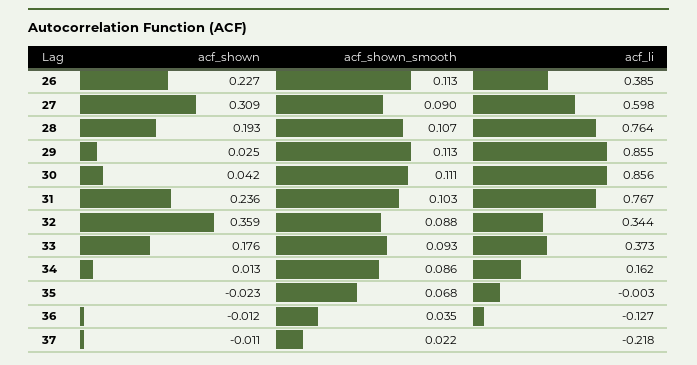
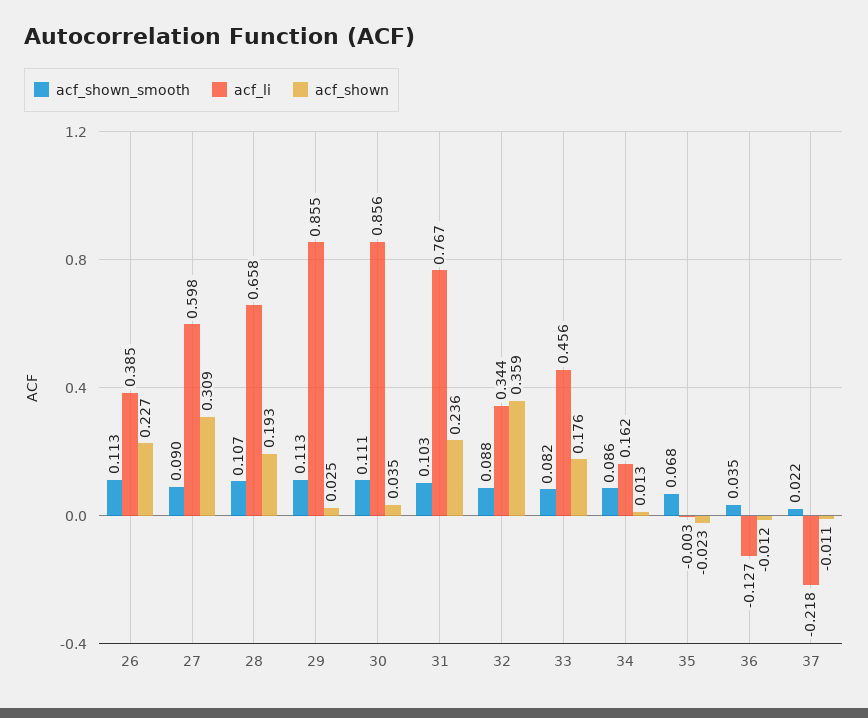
acf_li, 28: 0.764 -> 0.658
acf_shown, 30: 0.042 -> 0.035
acf_shown_smooth, 33: 0.093 -> 0.082
acf_li, 33: 0.373 -> 0.456

